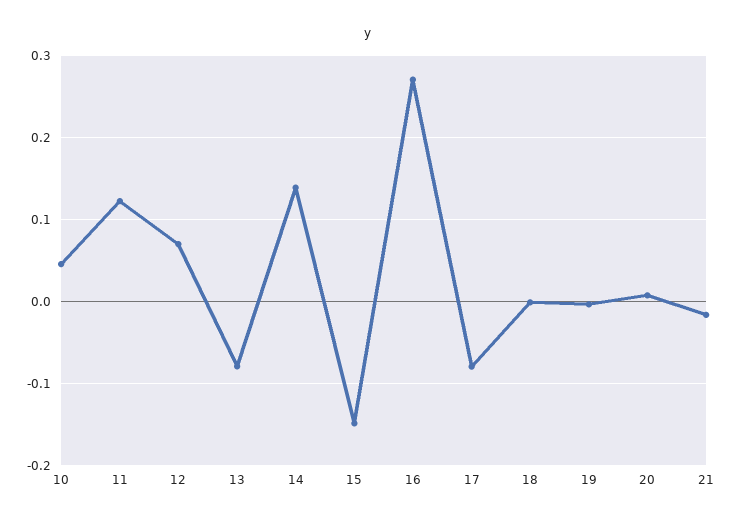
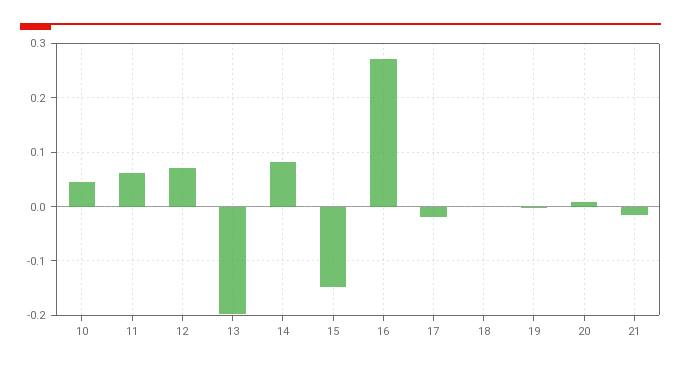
11: 0.12 -> 0.06
13: -0.08 -> -0.2
14: 0.14 -> 0.08
17: -0.08 -> -0.02

